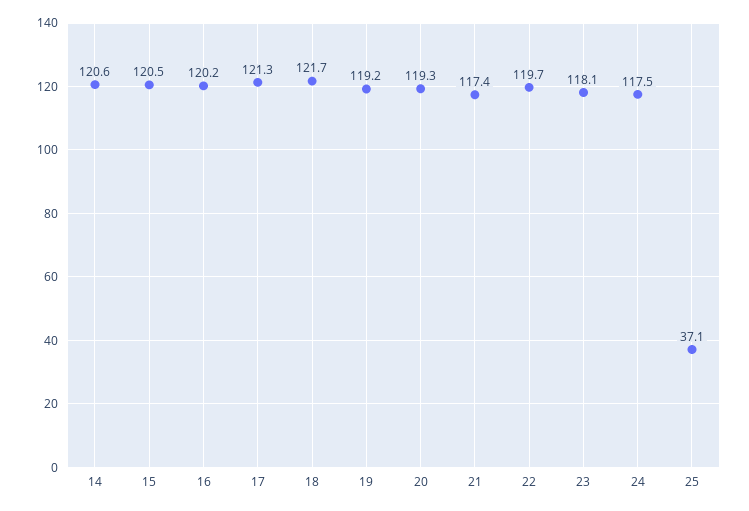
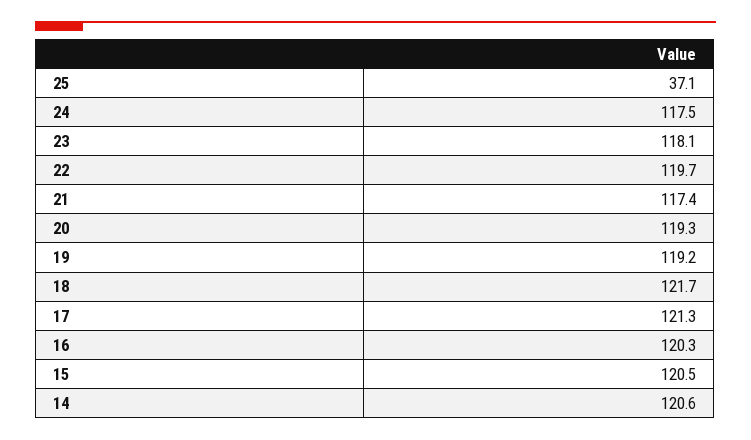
16: 120.2 -> 120.3

